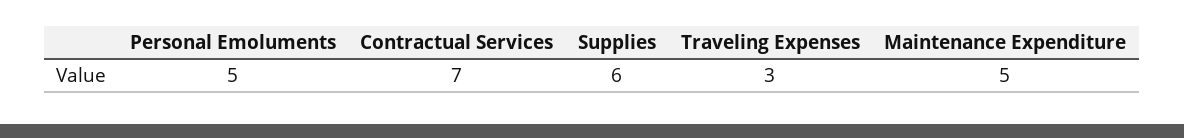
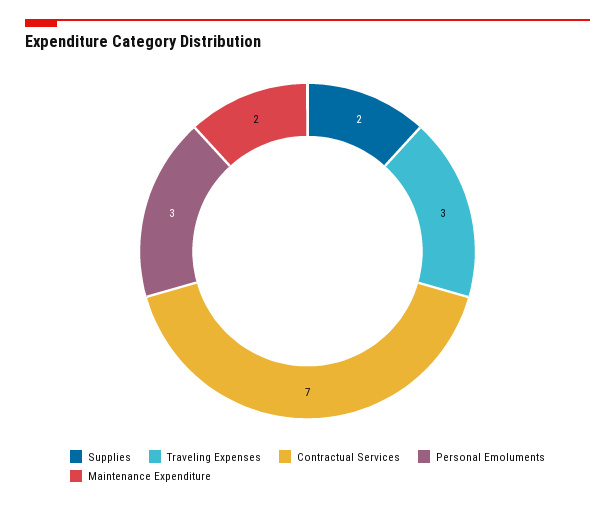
Personal Emoluments: 5 -> 3
Supplies: 6 -> 2
Maintenance Expenditure: 5 -> 2

